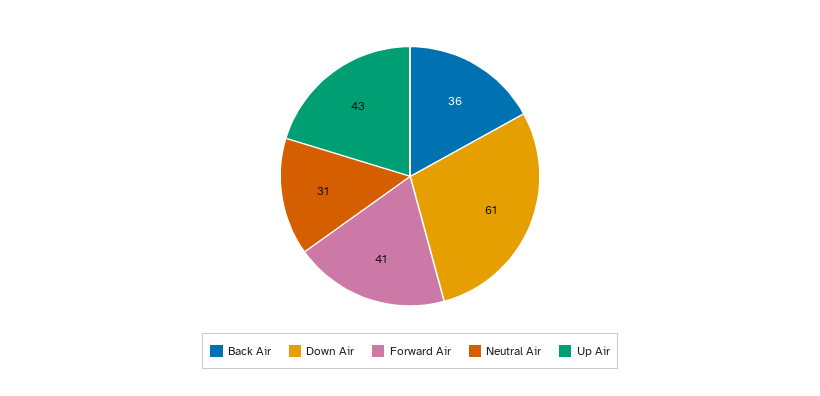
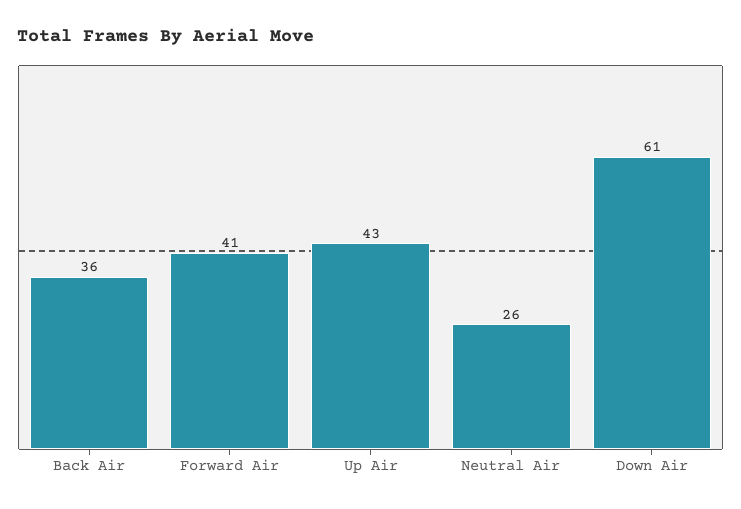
Neutral Air: 31 -> 26

